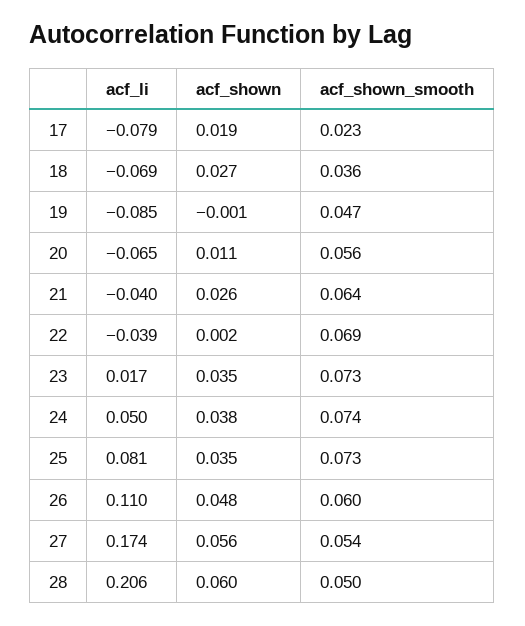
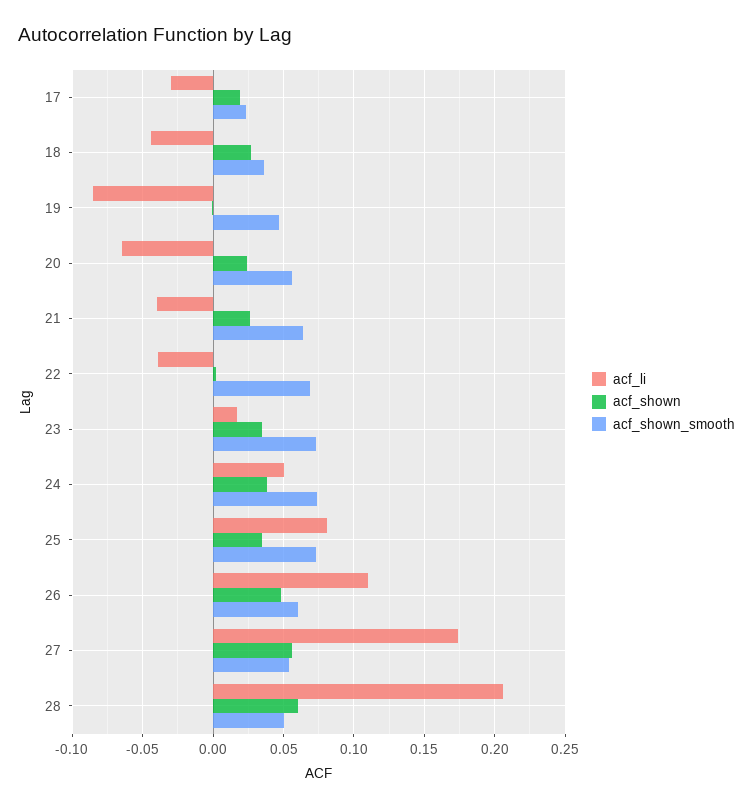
acf_li, 17: -0.079 -> -0.03
acf_li, 18: -0.069 -> -0.045
acf_shown, 20: 0.011 -> 0.025

